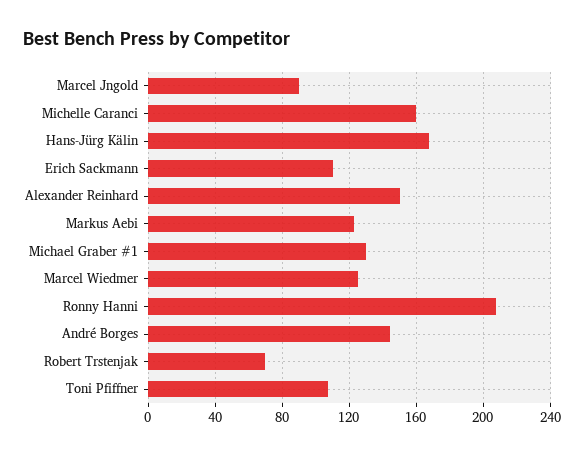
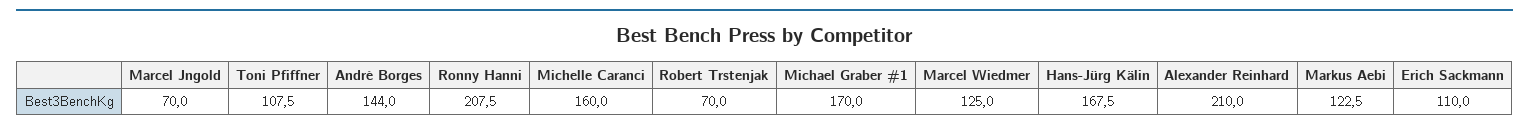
Marcel Jngold: 90 -> 70
Alexander Reinhard: 150 -> 210
Michael Graber #1: 130 -> 170

